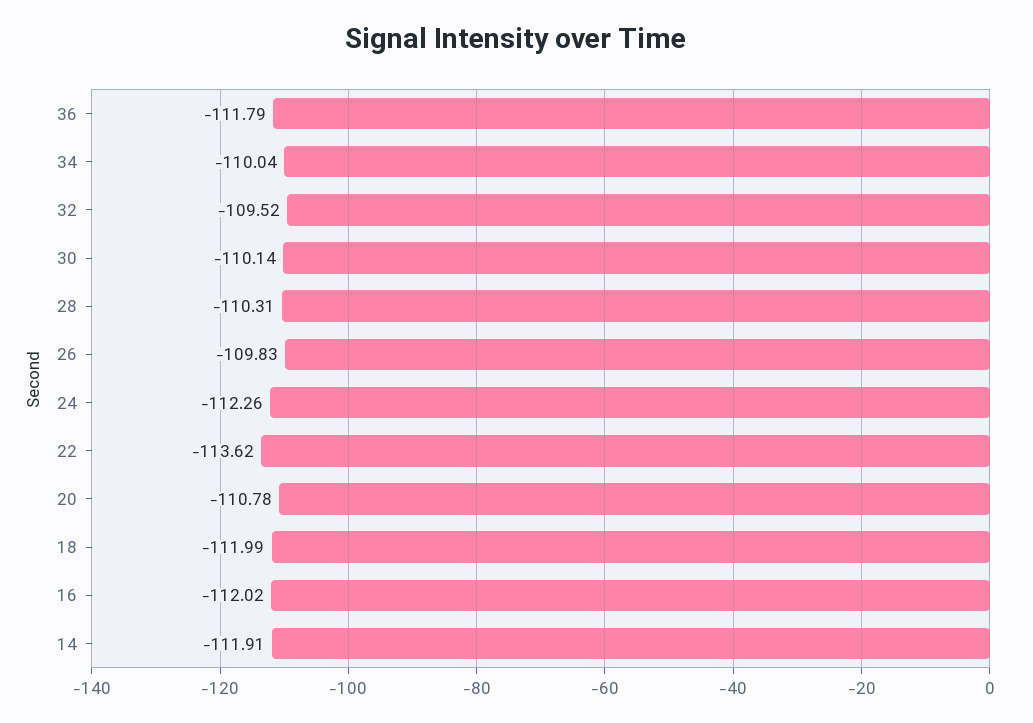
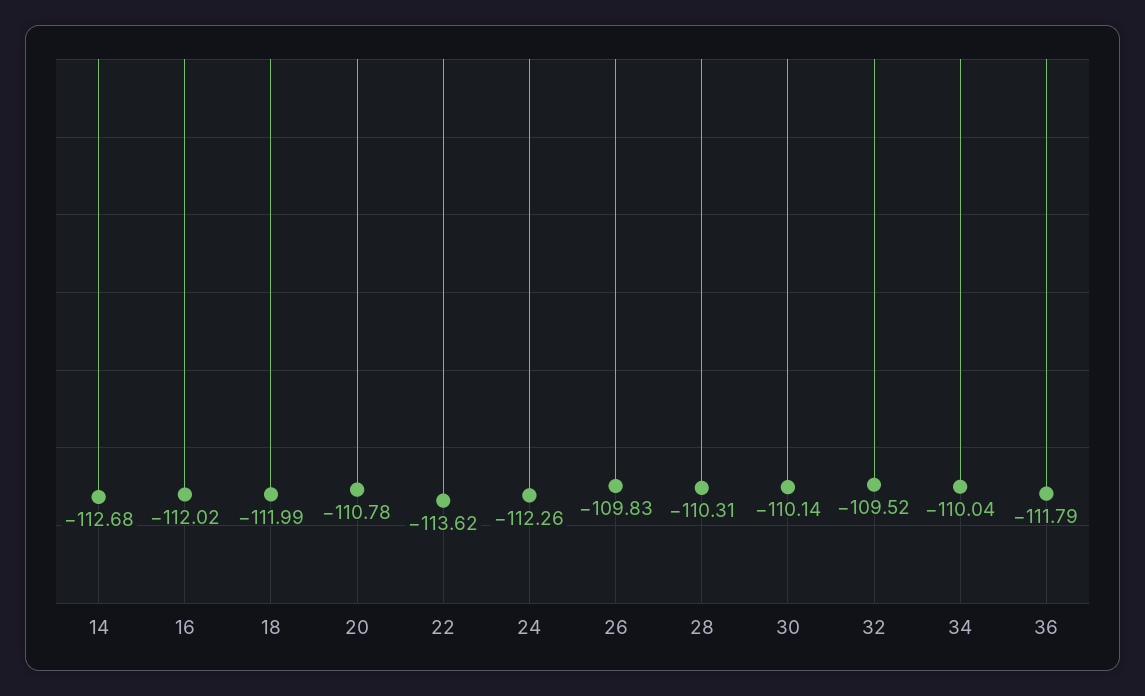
14: -111.91 -> -112.68

